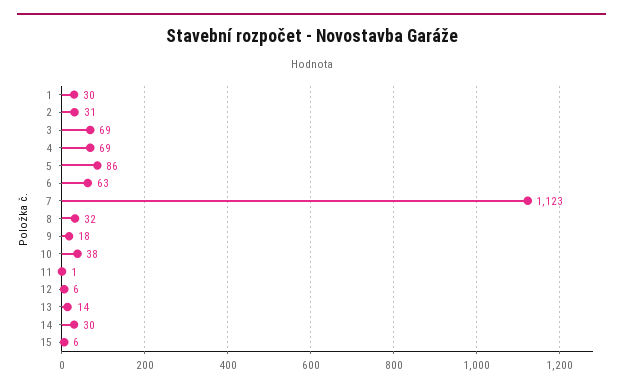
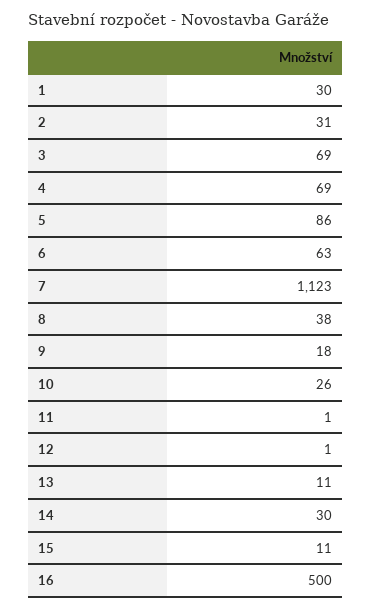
8: 32 -> 38
10: 38 -> 26
12: 6 -> 1
13: 14 -> 11
15: 6 -> 11
16: none -> 500

